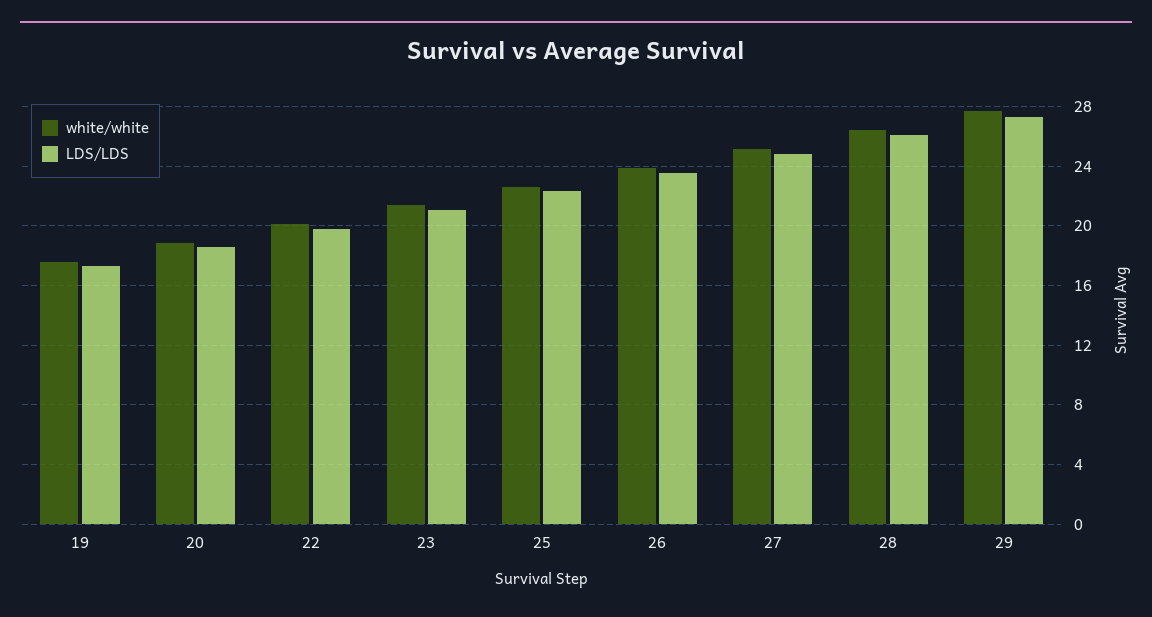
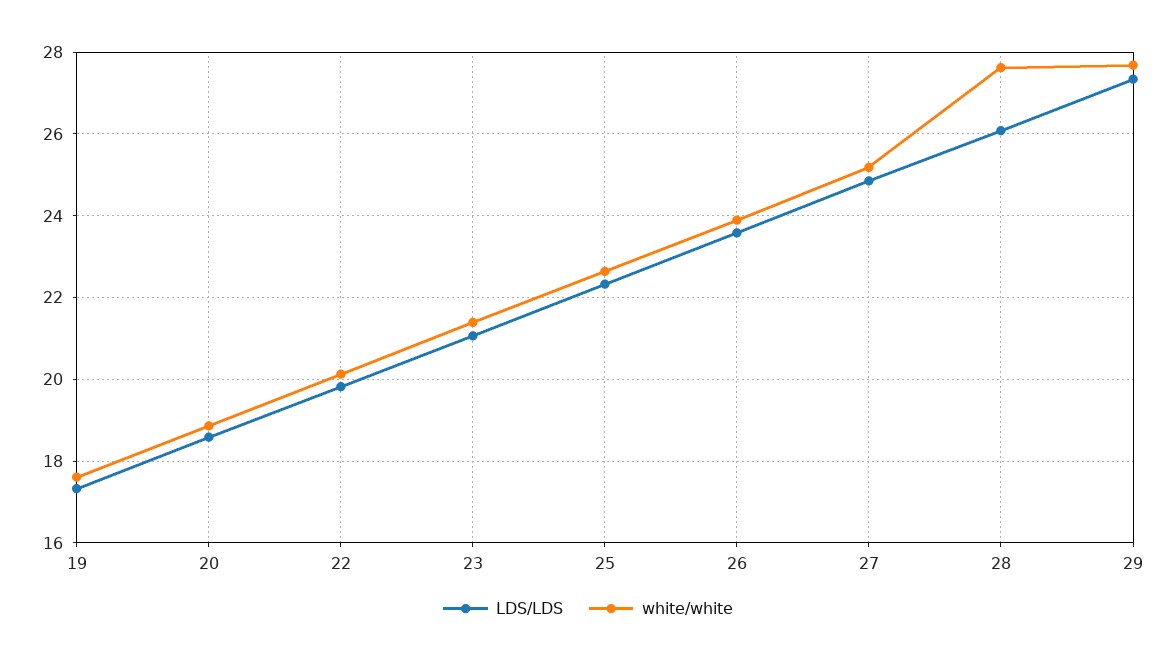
white/white, 28: 26.5 -> 27.6

